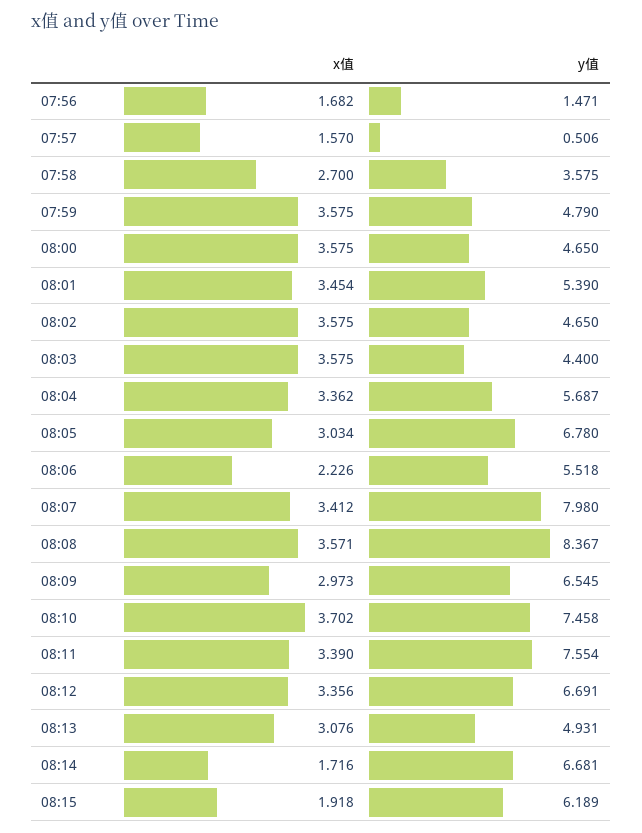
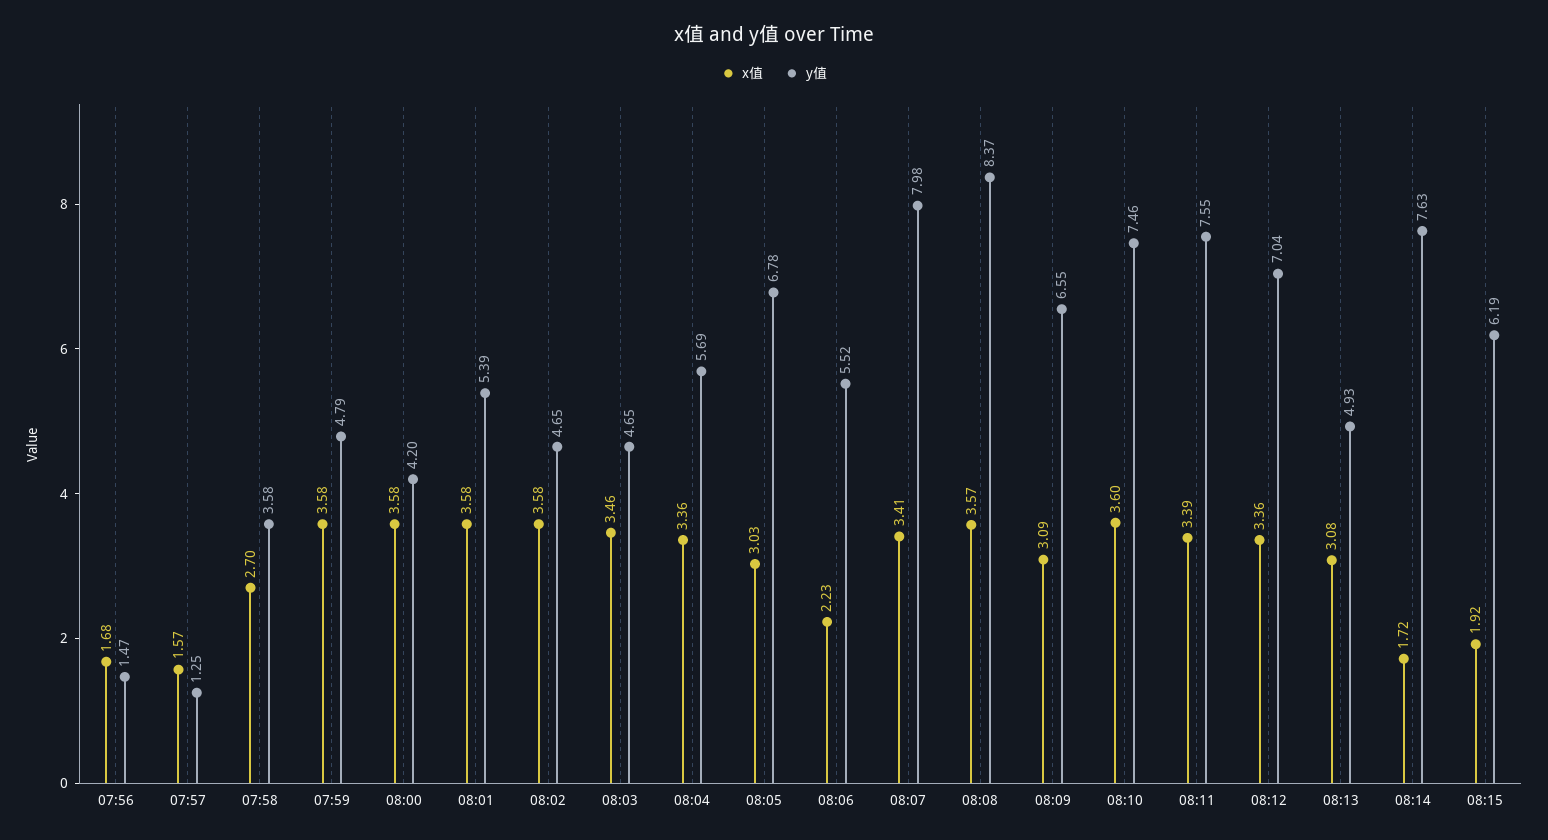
y值, 07:57: 0.506 -> 1.25
y值, 08:00: 4.65 -> 4.2
x值, 08:01: 3.454 -> 3.58
x值, 08:03: 3.575 -> 3.46
y值, 08:03: 4.4 -> 4.65
x值, 08:09: 2.973 -> 3.09
x值, 08:10: 3.702 -> 3.6
y值, 08:12: 6.691 -> 7.04
y值, 08:14: 6.681 -> 7.63

